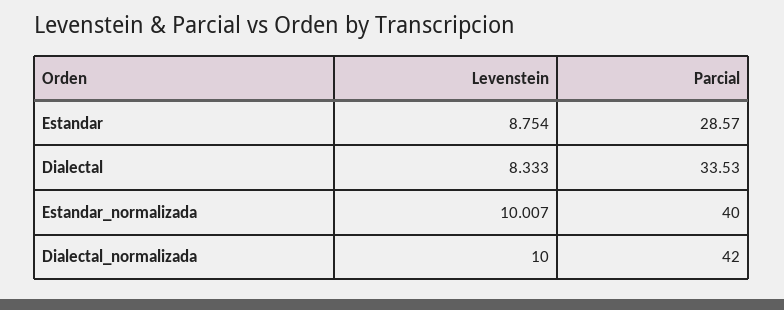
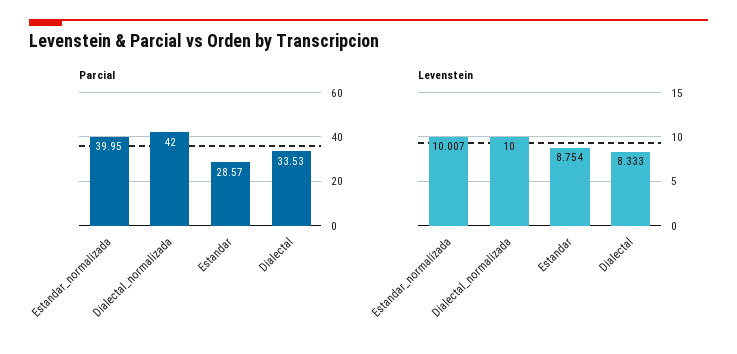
Parcial, Estandar_normalizada: 40 -> 39.95

